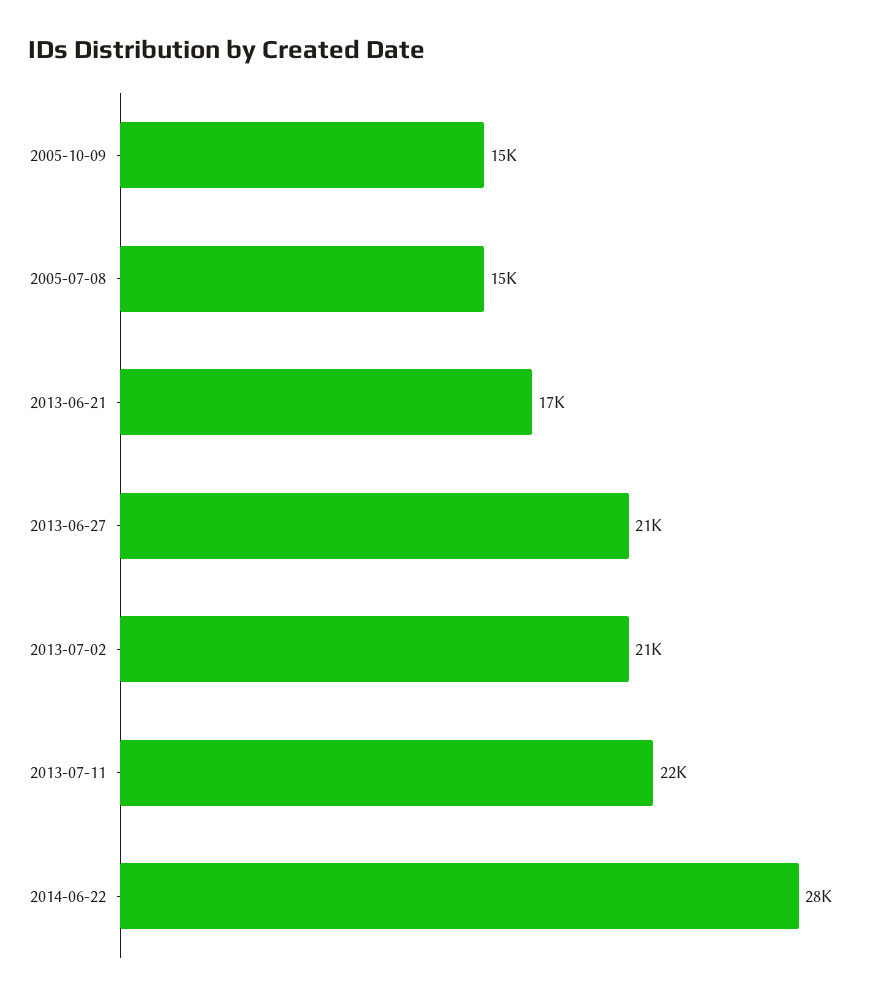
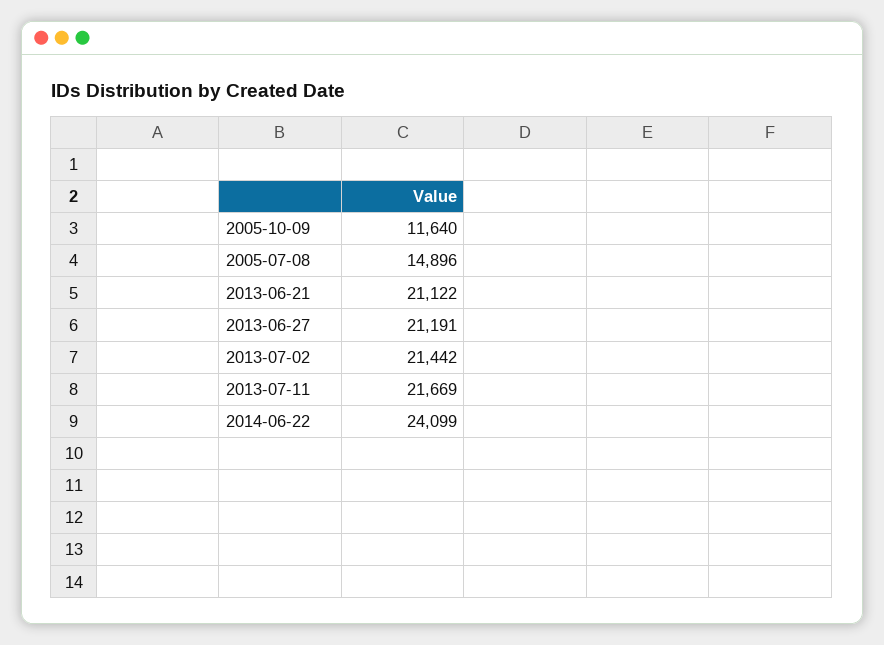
2005-10-09: 15000 -> 11640
2013-06-21: 17000 -> 21122
2014-06-22: 28000 -> 24099

